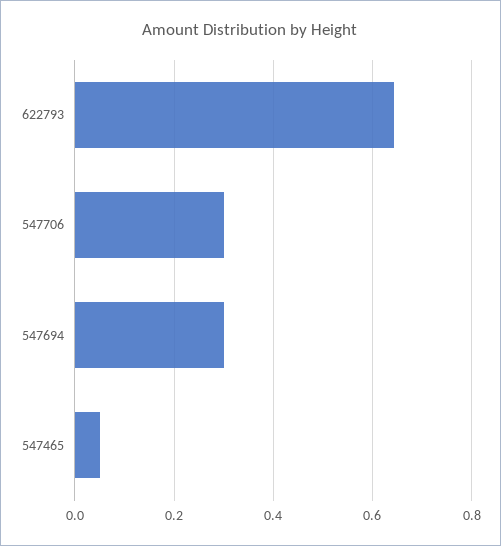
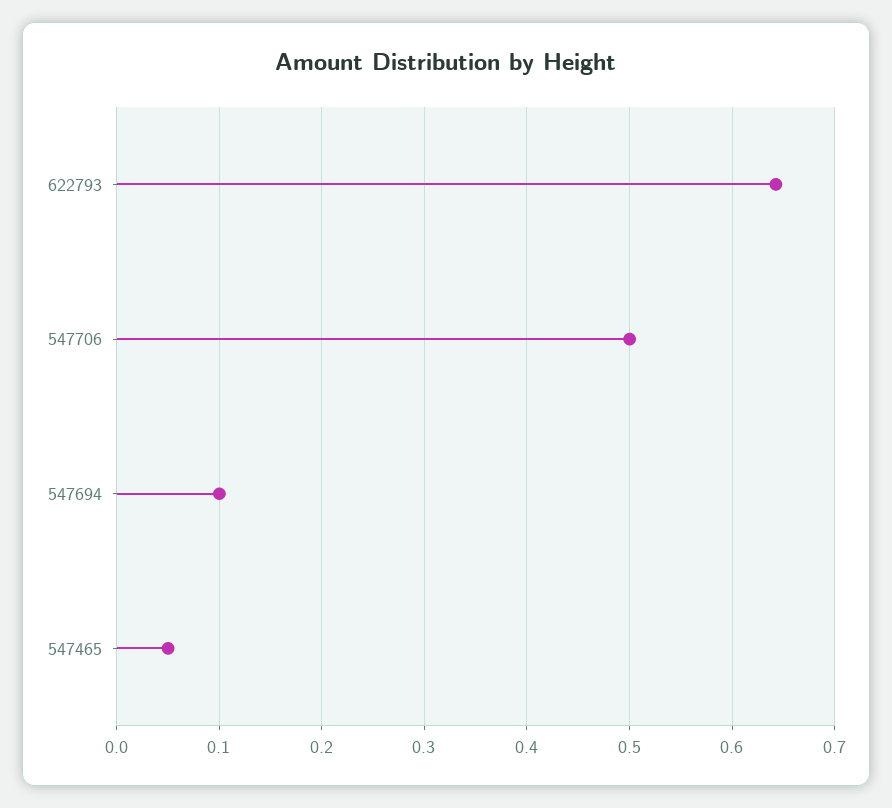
547706: 0.3 -> 0.5
547694: 0.3 -> 0.1

